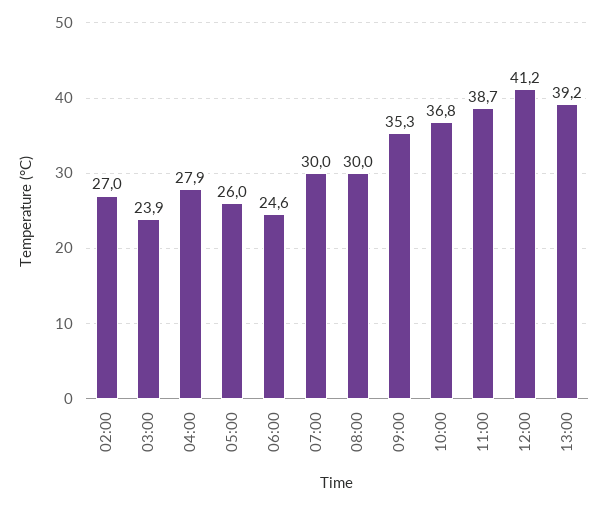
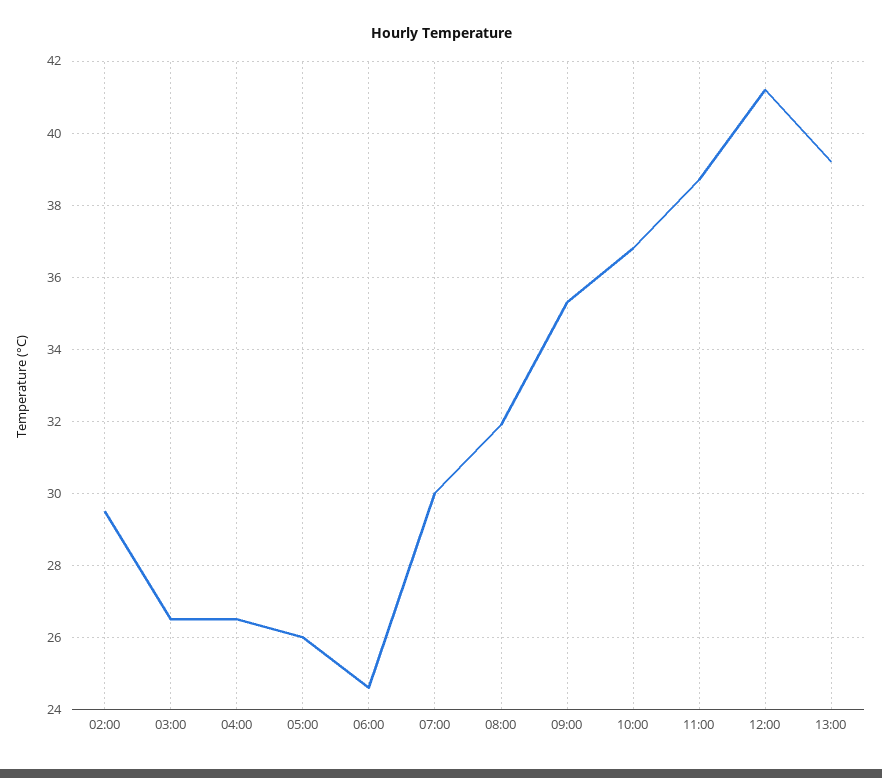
02:00: 27 -> 29.5
03:00: 23.9 -> 26.5
04:00: 27.9 -> 26.5
08:00: 30 -> 32

